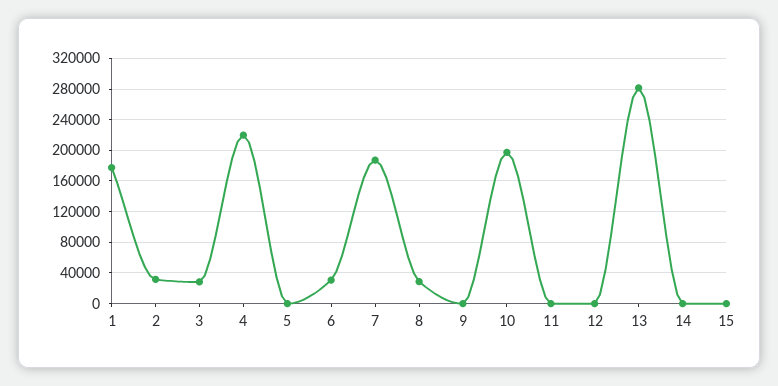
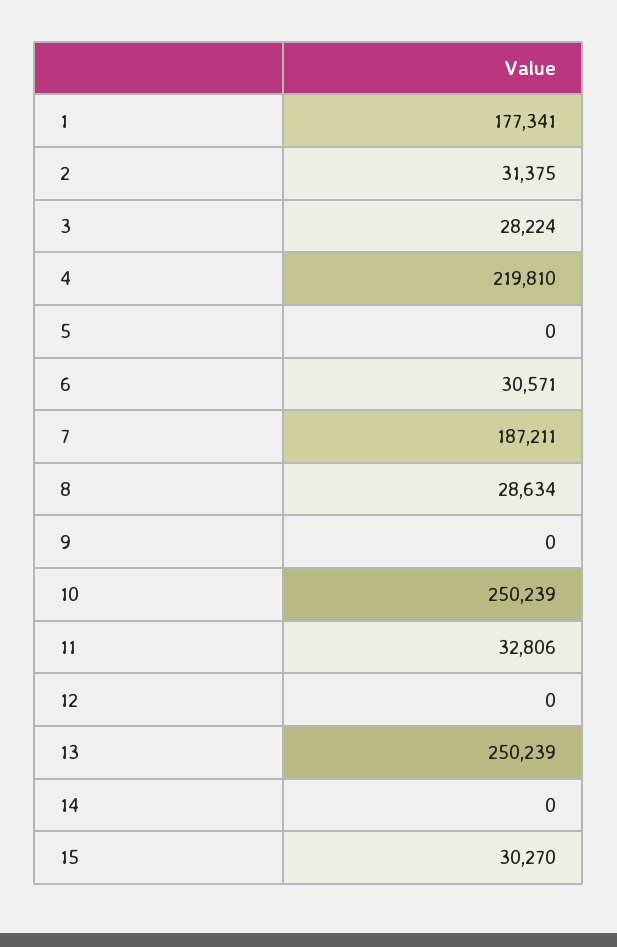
10: 200000 -> 250239
11: 0 -> 32806
13: 280000 -> 250239
15: 0 -> 30270

